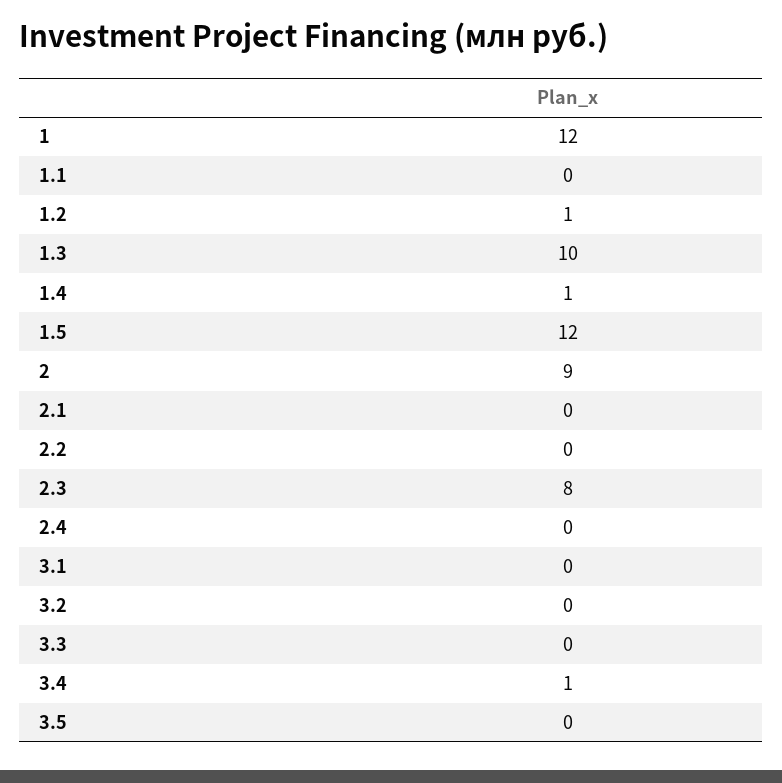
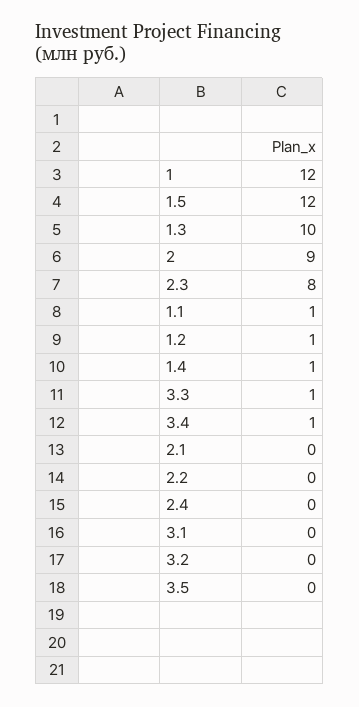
1.1: 0 -> 1
3.3: 0 -> 1

